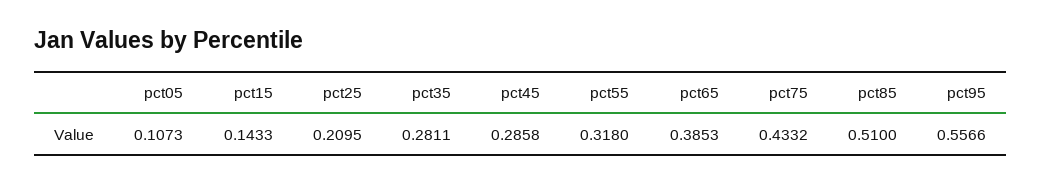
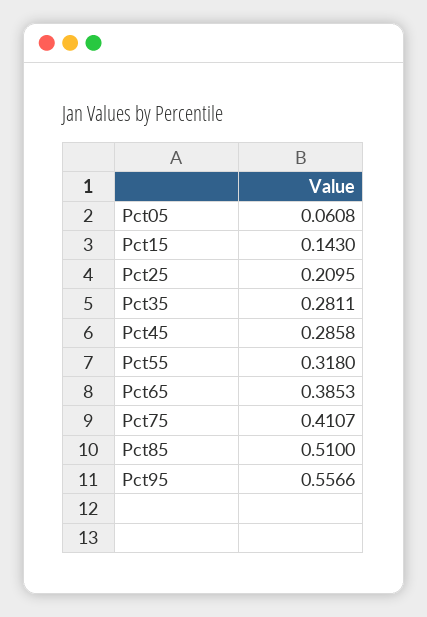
pct05: 0.1073 -> 0.0608
pct15: 0.1433 -> 0.143
pct75: 0.4332 -> 0.4107

